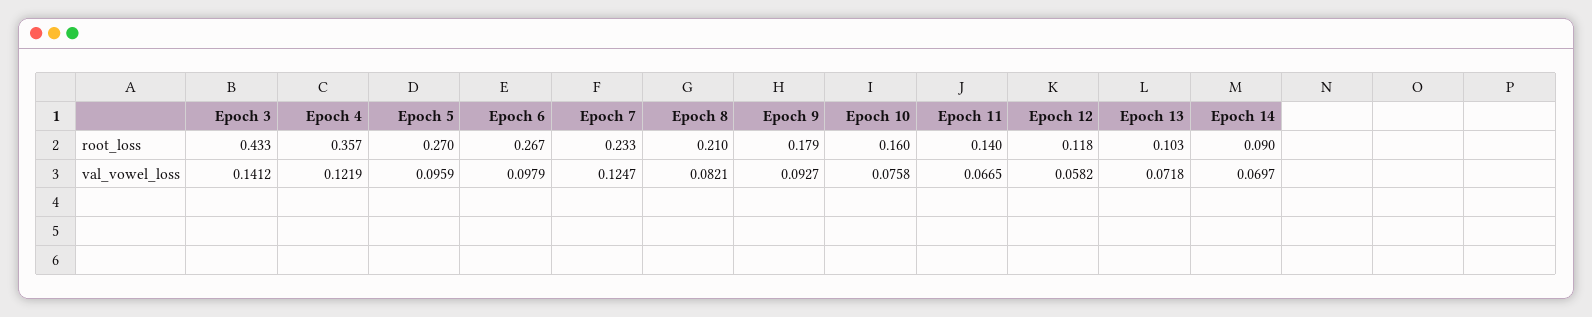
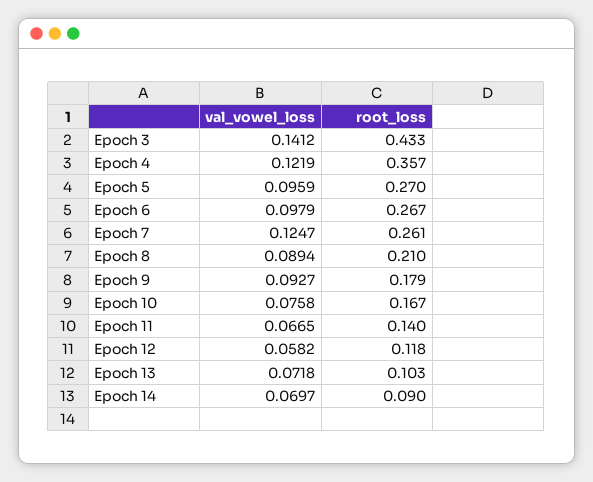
Epoch 7, root_loss: 0.233 -> 0.261
Epoch 10, root_loss: 0.16 -> 0.167
Epoch 8, val_vowel_loss: 0.0821 -> 0.0894

